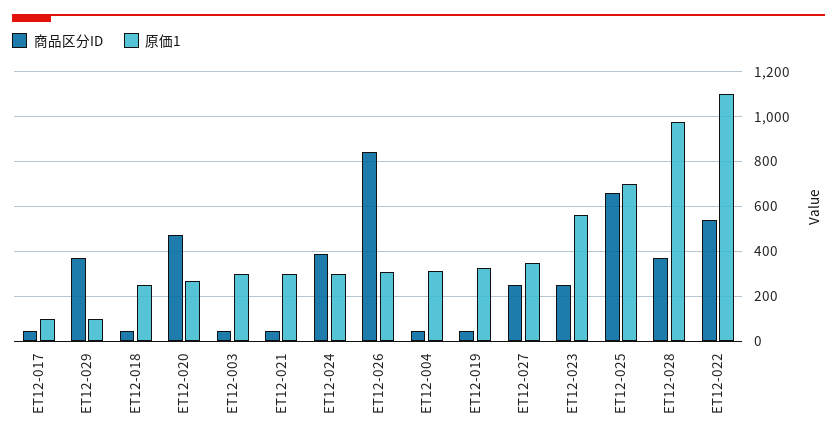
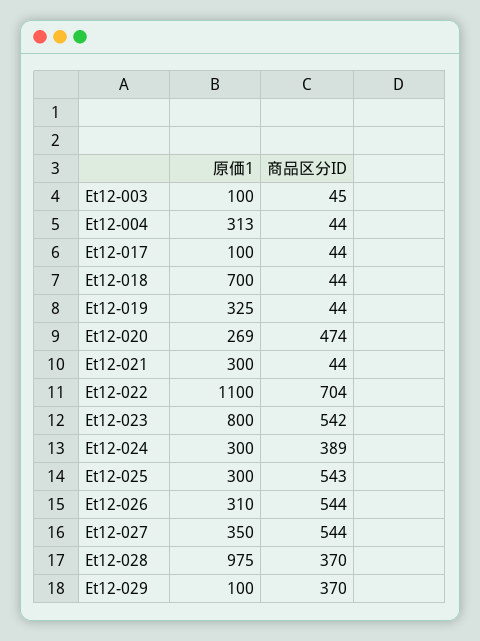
原価1, ET12-018: 250 -> 700
原価1, ET12-003: 300 -> 100
商品区分ID, ET12-026: 850 -> 544
商品区分ID, ET12-027: 250 -> 544
商品区分ID, ET12-023: 250 -> 542
原価1, ET12-023: 550 -> 800
商品区分ID, ET12-025: 650 -> 543
原価1, ET12-025: 700 -> 300
商品区分ID, ET12-022: 550 -> 704

